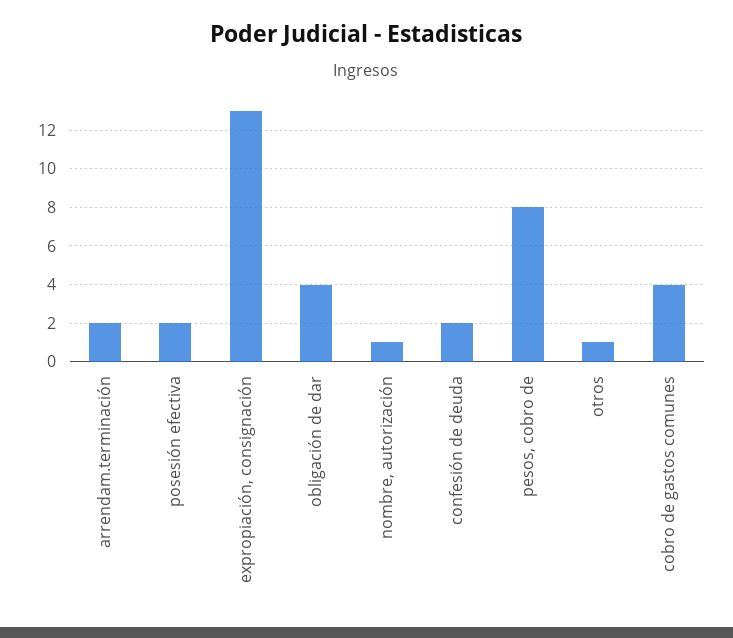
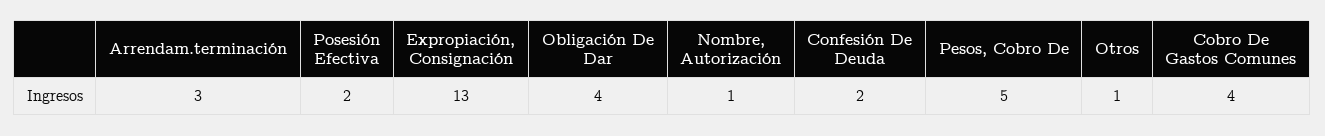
arrendam.terminación: 2 -> 3
pesos, cobro de: 8 -> 5

